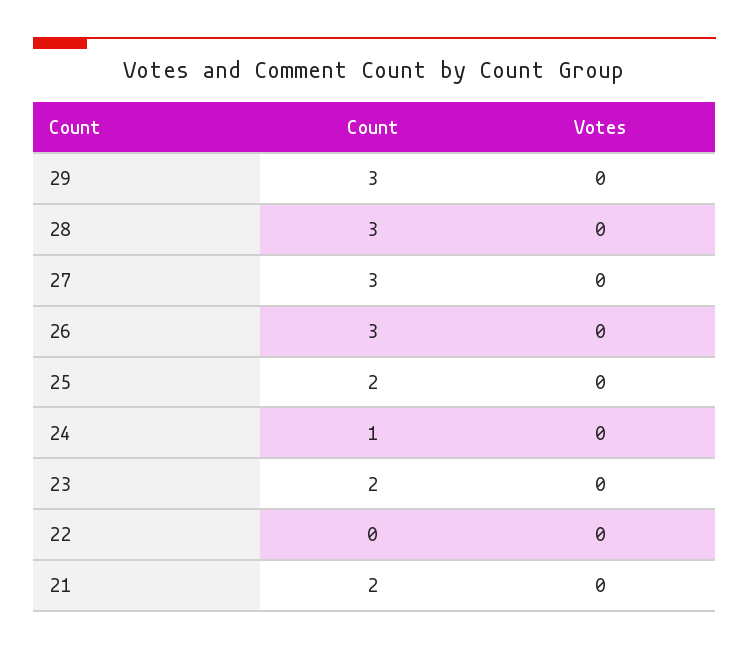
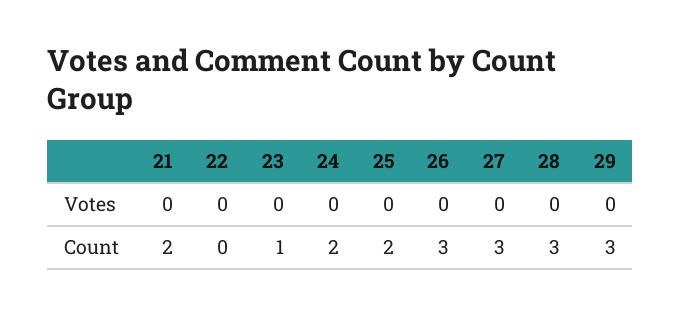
Count, 24: 1 -> 2
Count, 23: 2 -> 1

